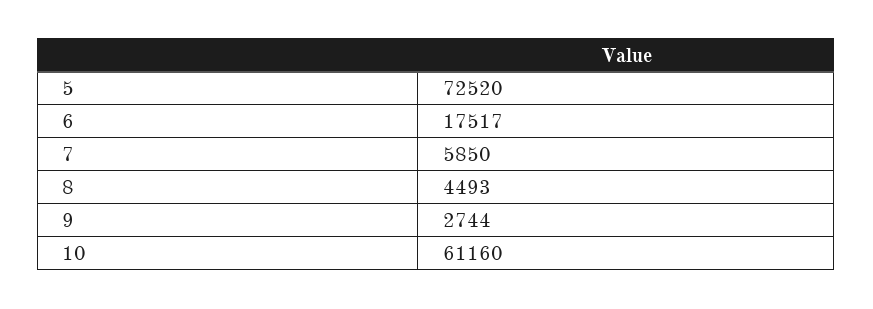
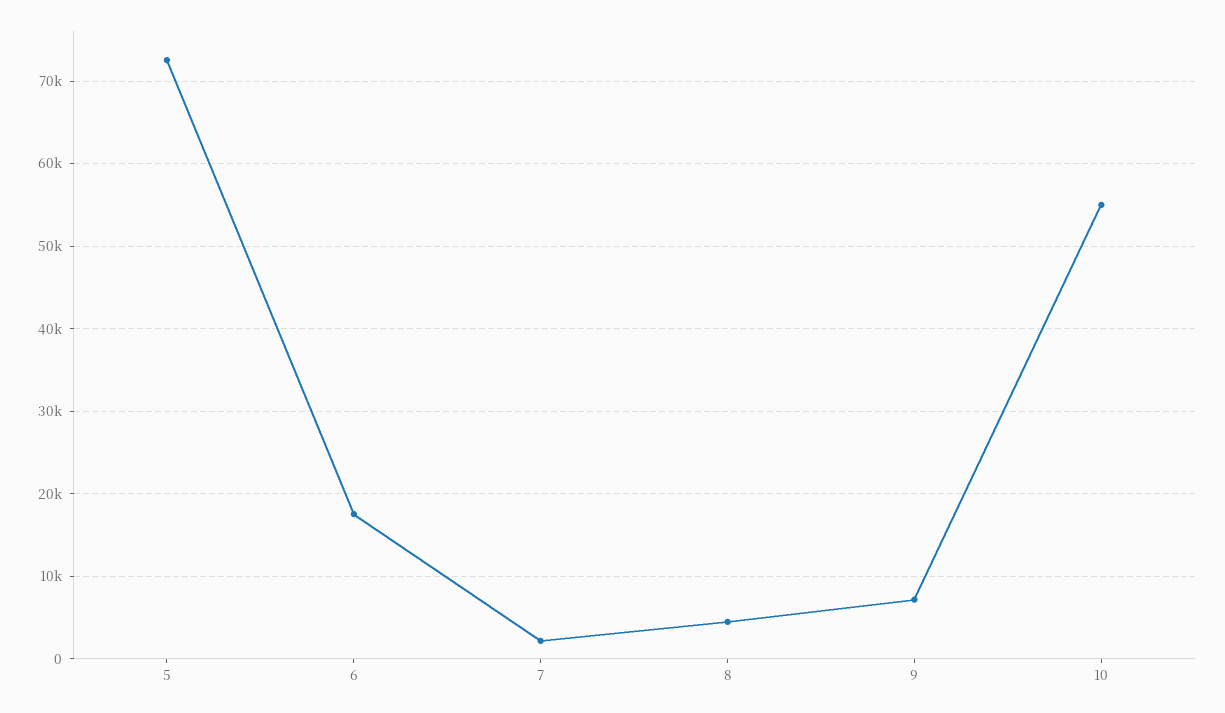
7: 5850 -> 2000
9: 2744 -> 7000
10: 61160 -> 55000

